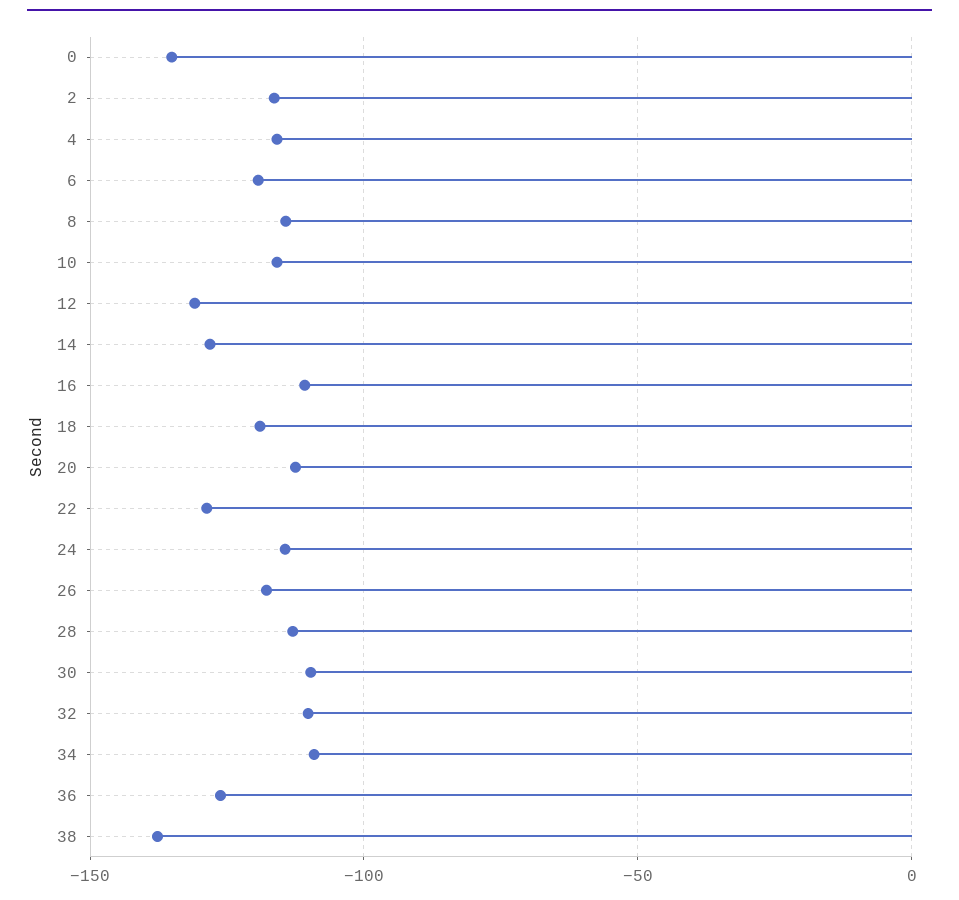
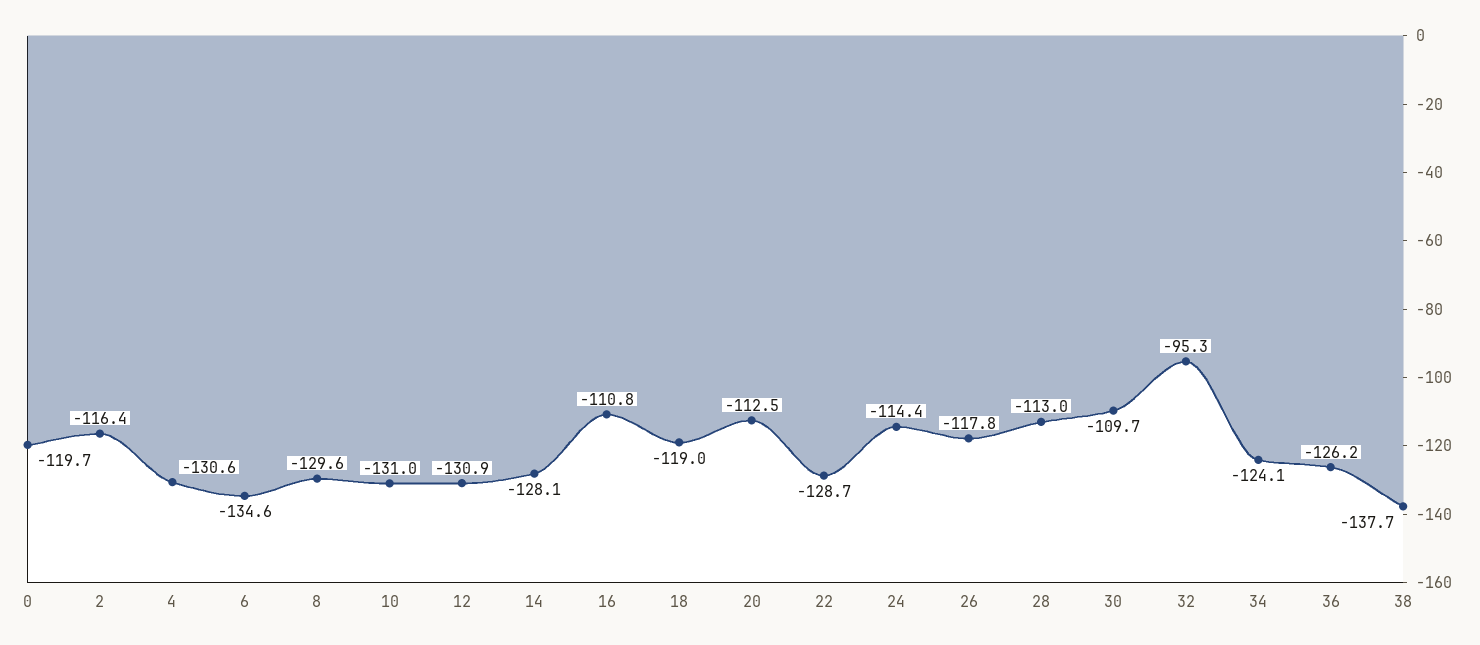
0: -135 -> -119.7
4: -115 -> -130.6
6: -120 -> -134.6
8: -115 -> -129.6
10: -115 -> -131
32: -110 -> -95.3
34: -110 -> -124.1

